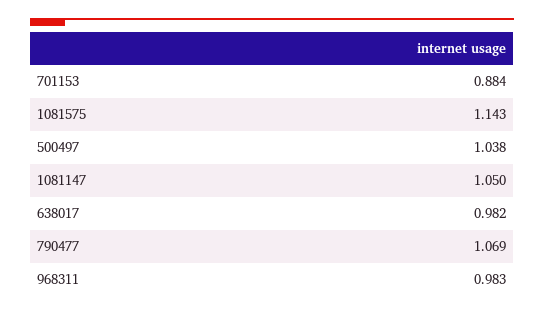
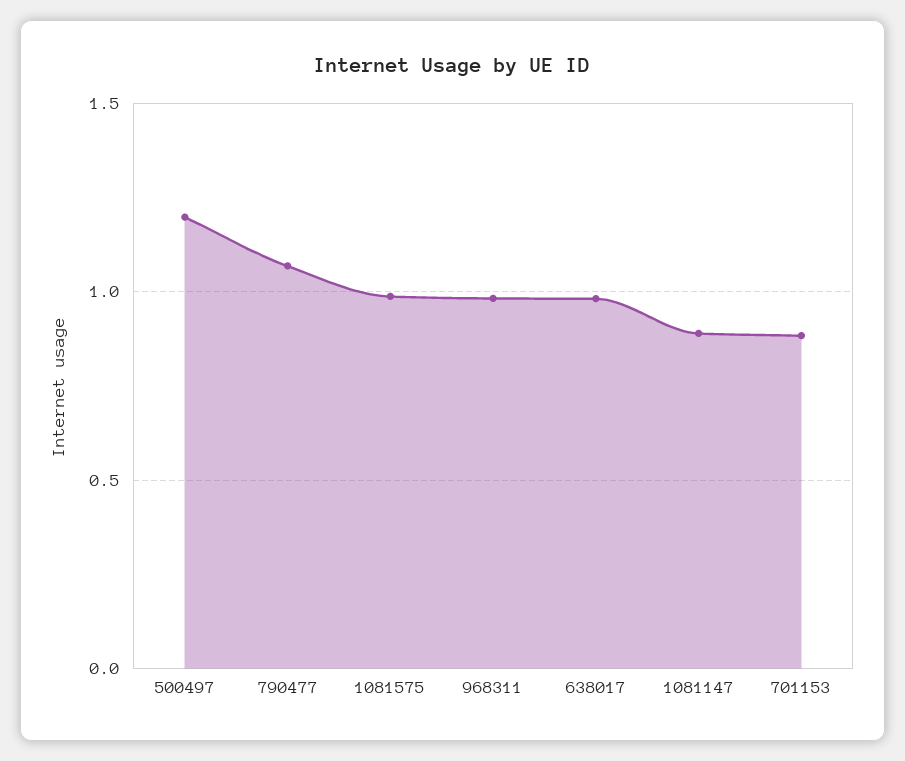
1081575: 1.143 -> 1
500497: 1.038 -> 1.2
1081147: 1.05 -> 0.9

